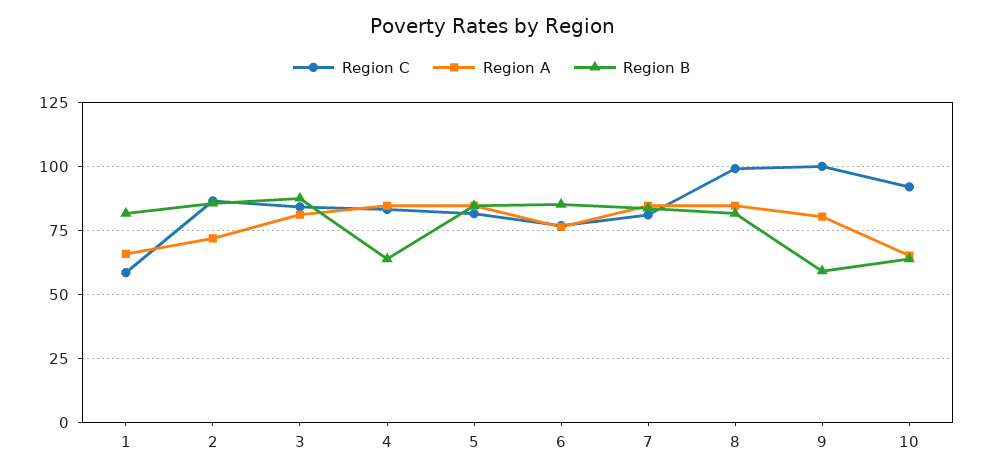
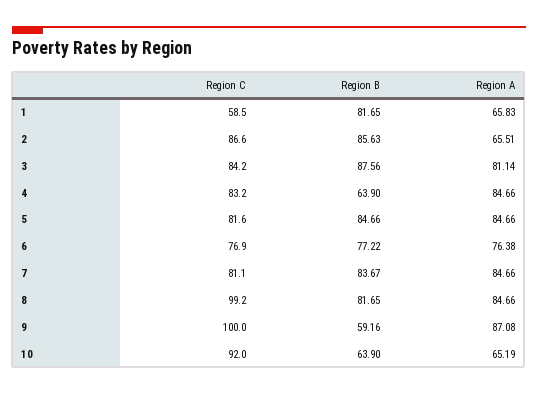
Region A, 2: 72.5 -> 65.51
Region B, 6: 85 -> 77.22
Region A, 9: 80 -> 87.08

